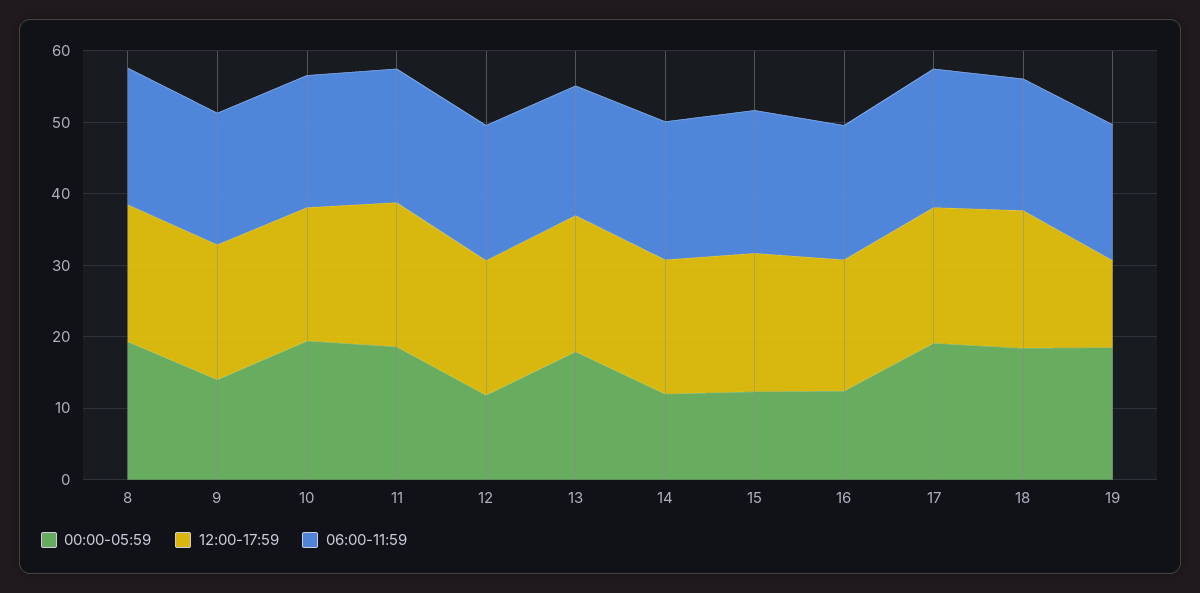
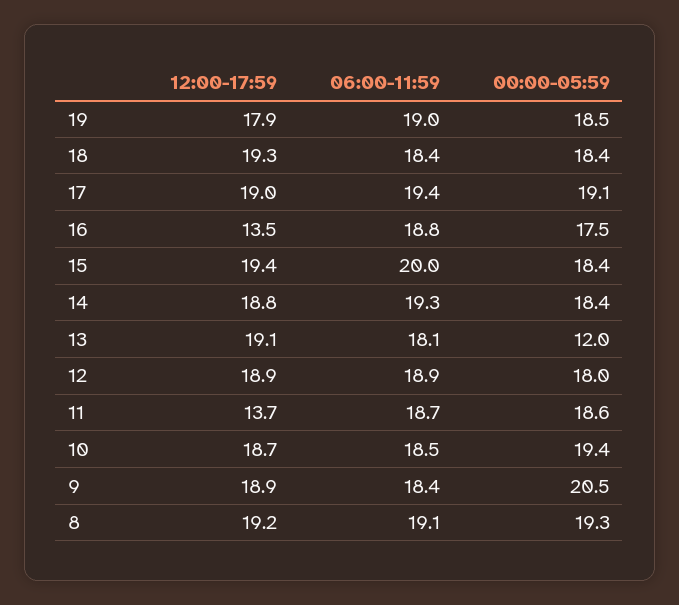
00:00-05:59, 9: 14 -> 20.5
12:00-17:59, 11: 20 -> 13.7
00:00-05:59, 12: 12 -> 18
00:00-05:59, 13: 18 -> 12
00:00-05:59, 14: 12 -> 18.4
00:00-05:59, 15: 12 -> 18.4
00:00-05:59, 16: 12 -> 17.5
12:00-17:59, 16: 18 -> 13.5
12:00-17:59, 19: 12 -> 17.9

